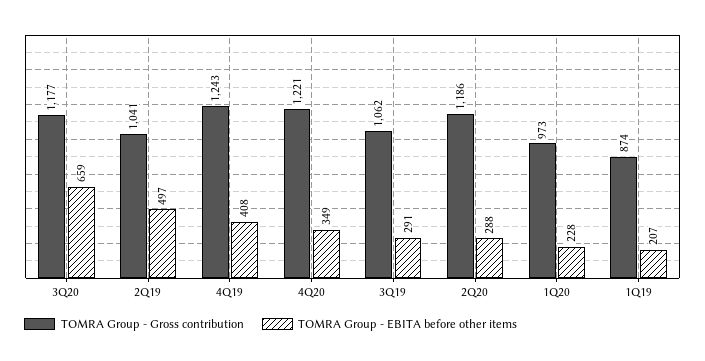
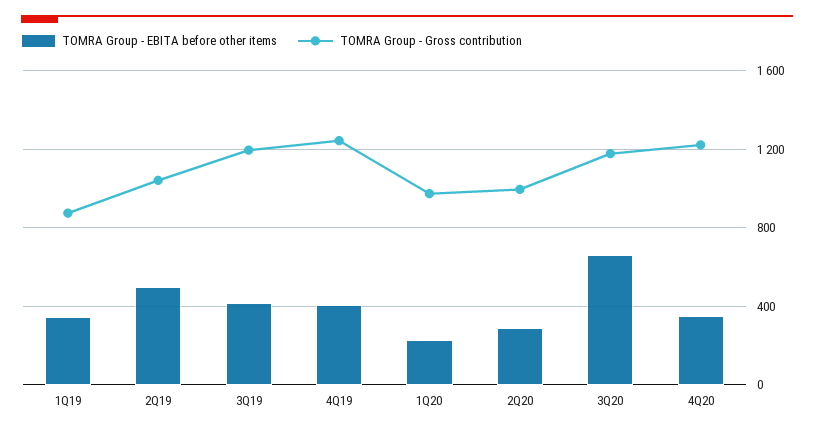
TOMRA Group - Gross contribution, 3Q19: 1062 -> 1200
TOMRA Group - EBITA before other items, 3Q19: 291 -> 400
TOMRA Group - Gross contribution, 2Q20: 1186 -> 1000
TOMRA Group - EBITA before other items, 1Q19: 207 -> 350

